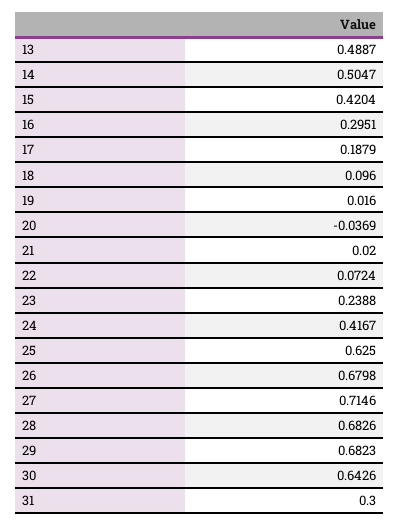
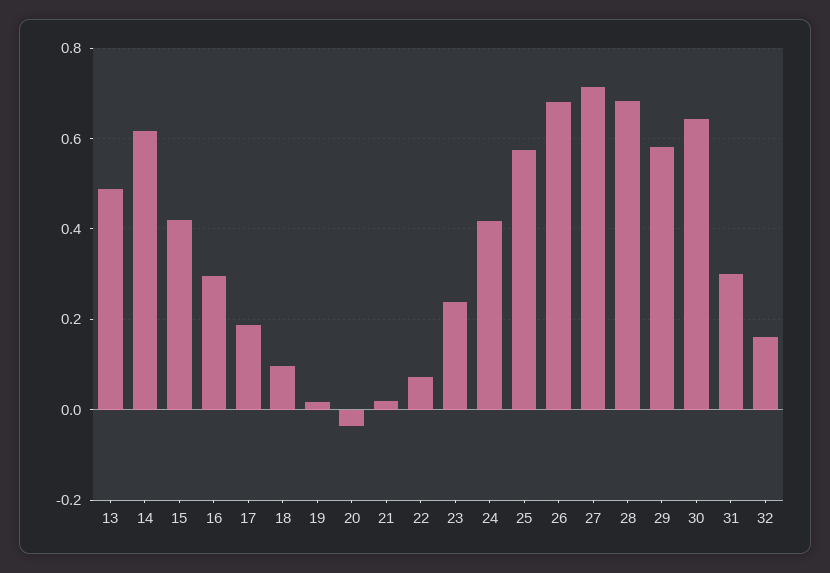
14: 0.5047 -> 0.62
25: 0.625 -> 0.58
29: 0.6823 -> 0.58
32: none -> 0.16

